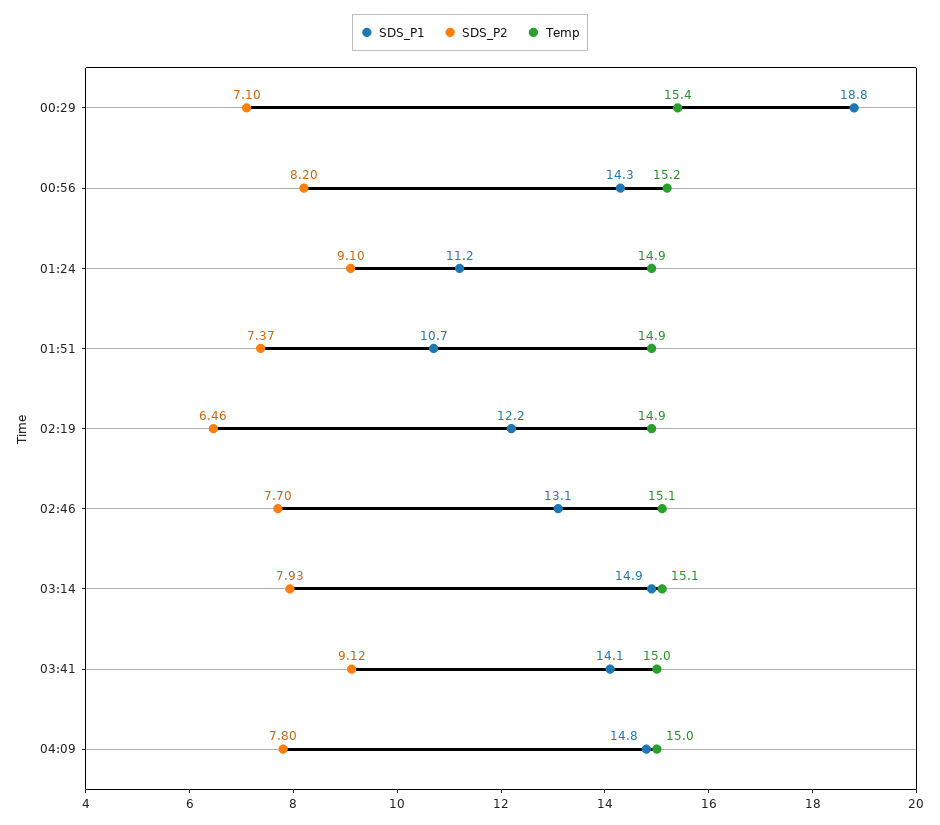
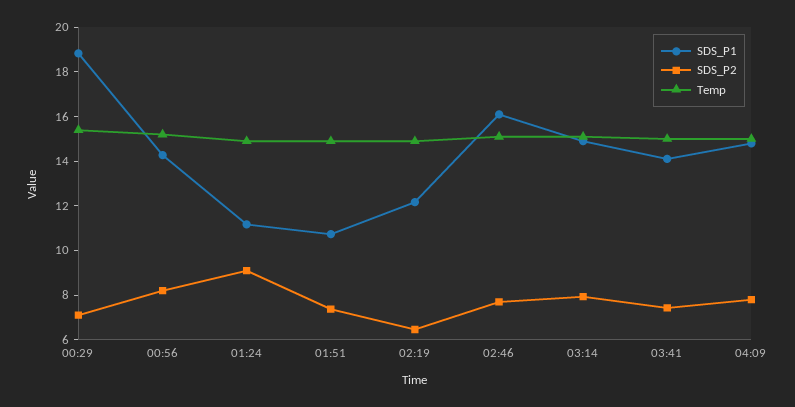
SDS_P1, 02:46: 13.1 -> 16
SDS_P2, 03:41: 9.12 -> 7.5

